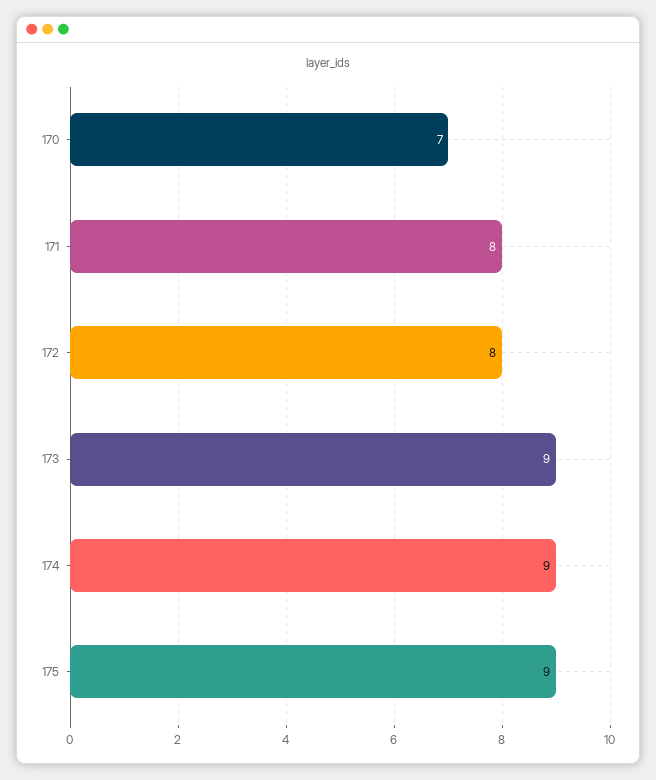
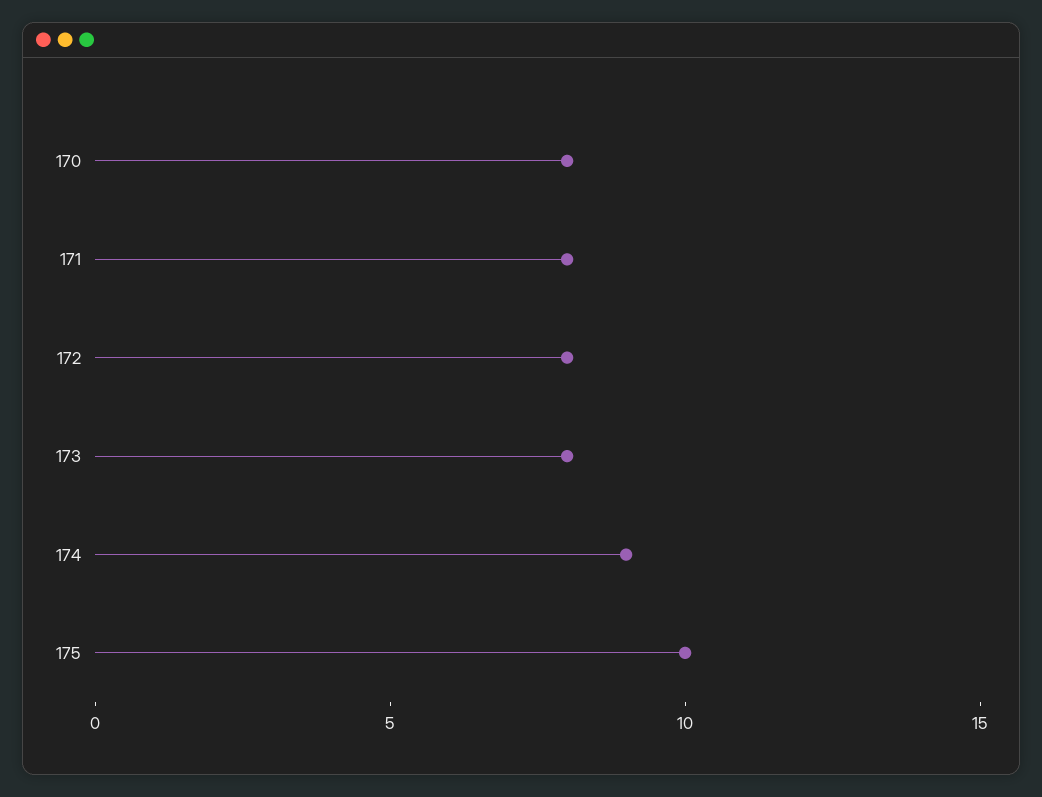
170: 7 -> 8
173: 9 -> 8
175: 9 -> 10

